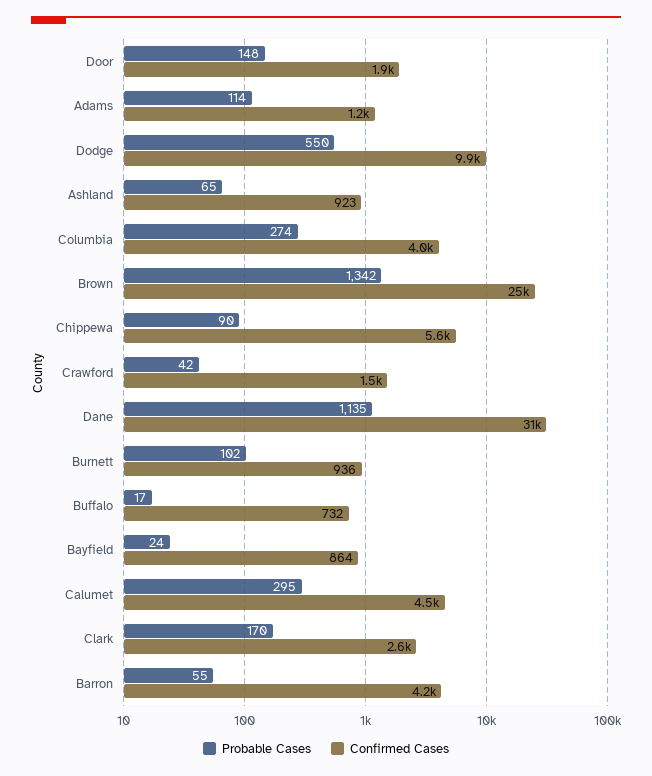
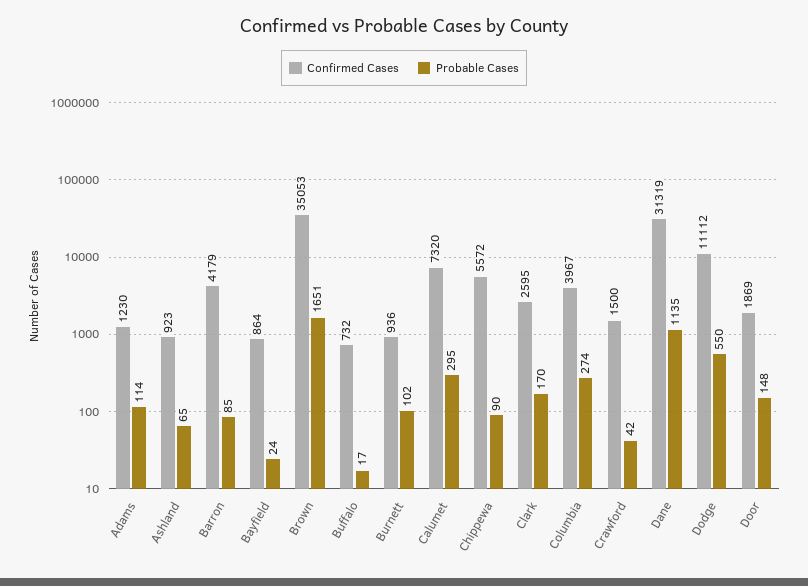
Confirmed Cases, Dodge: 9900 -> 11112
Probable Cases, Brown: 1342 -> 1651
Confirmed Cases, Brown: 25000 -> 35053
Confirmed Cases, Calumet: 4500 -> 7320
Probable Cases, Barron: 55 -> 85

